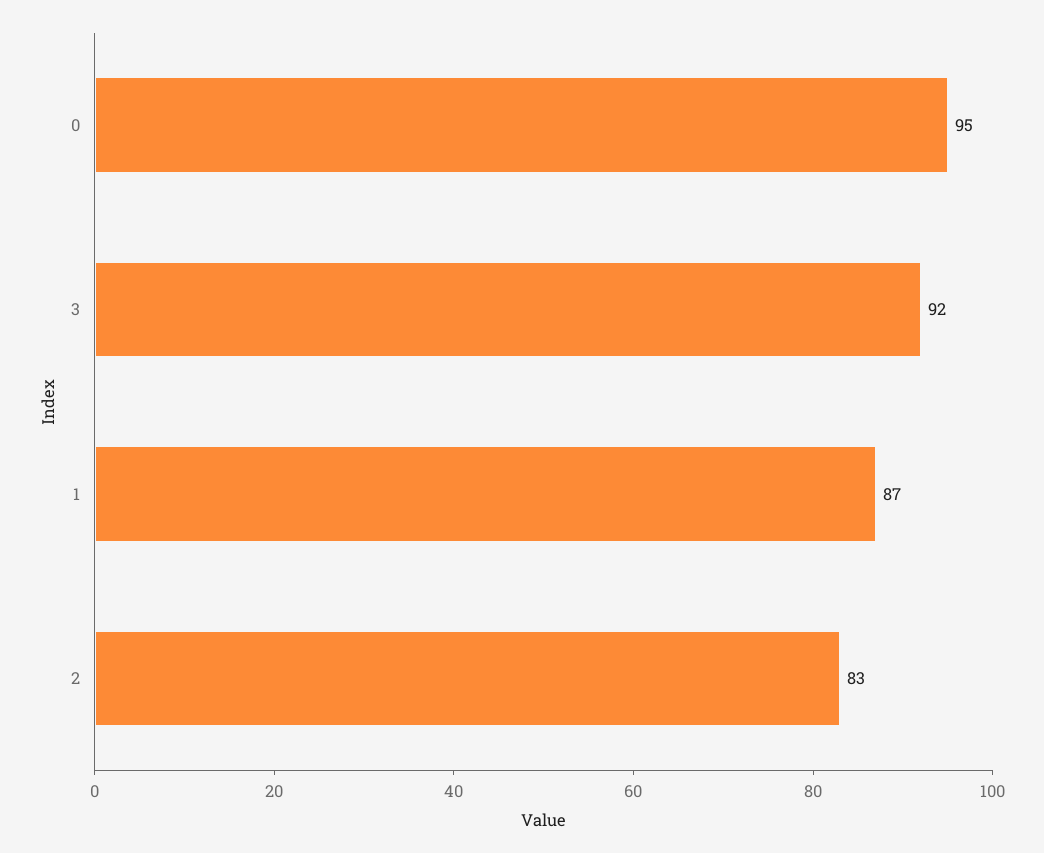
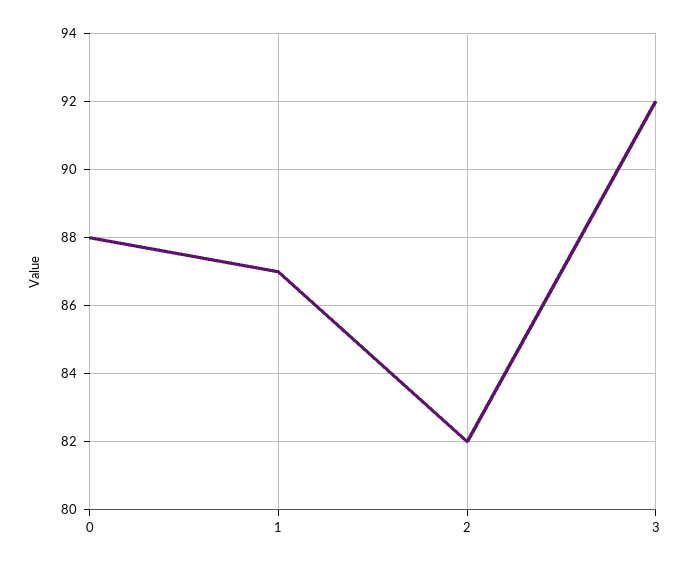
0: 95 -> 88
2: 83 -> 82

